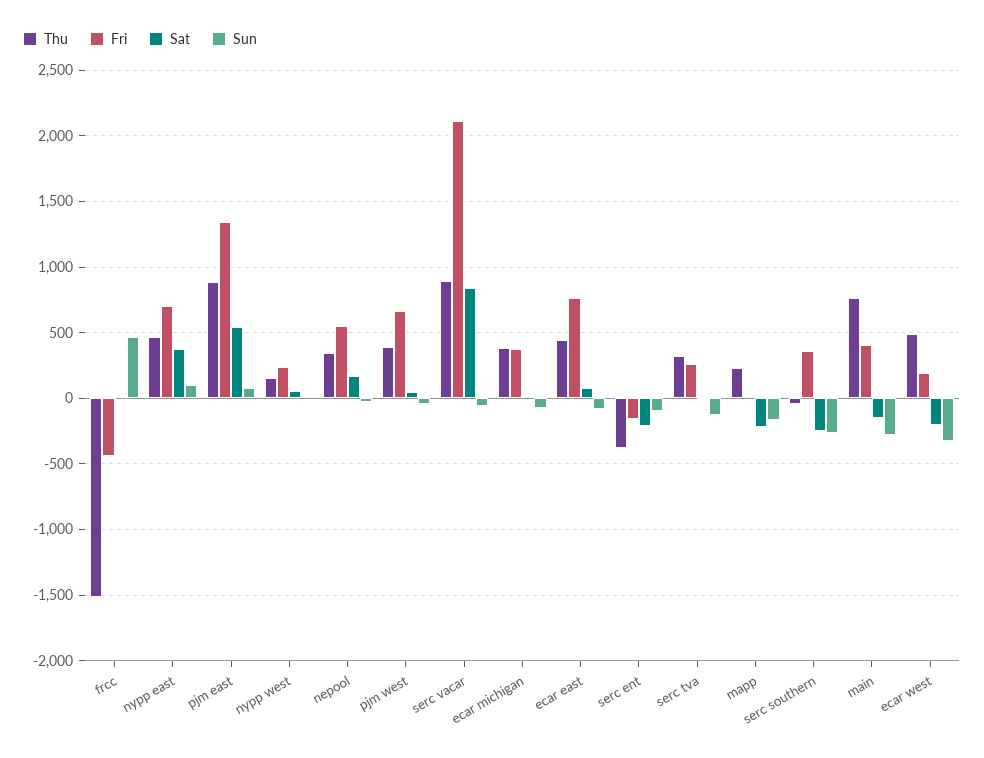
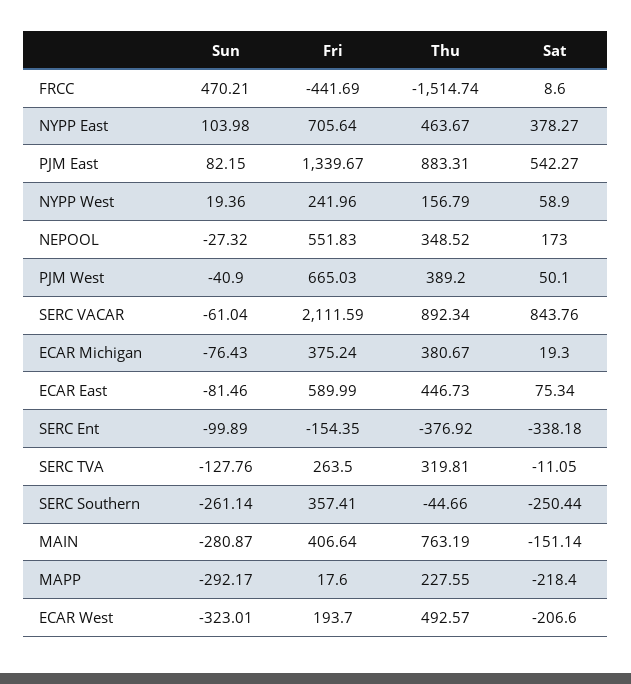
Fri, ecar east: 750 -> 589.99
Sat, serc ent: -200 -> -338.18
Sun, mapp: -150 -> -292.17

